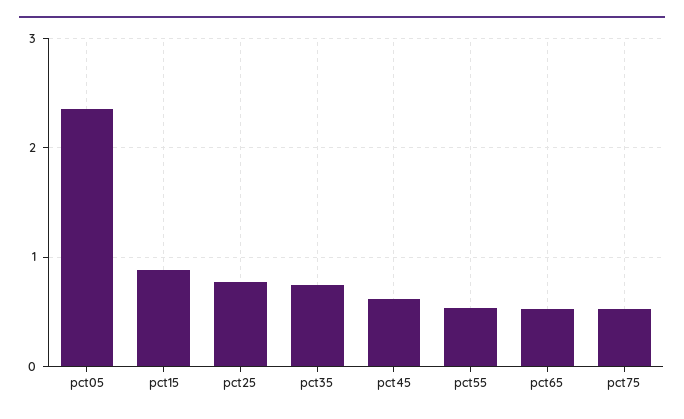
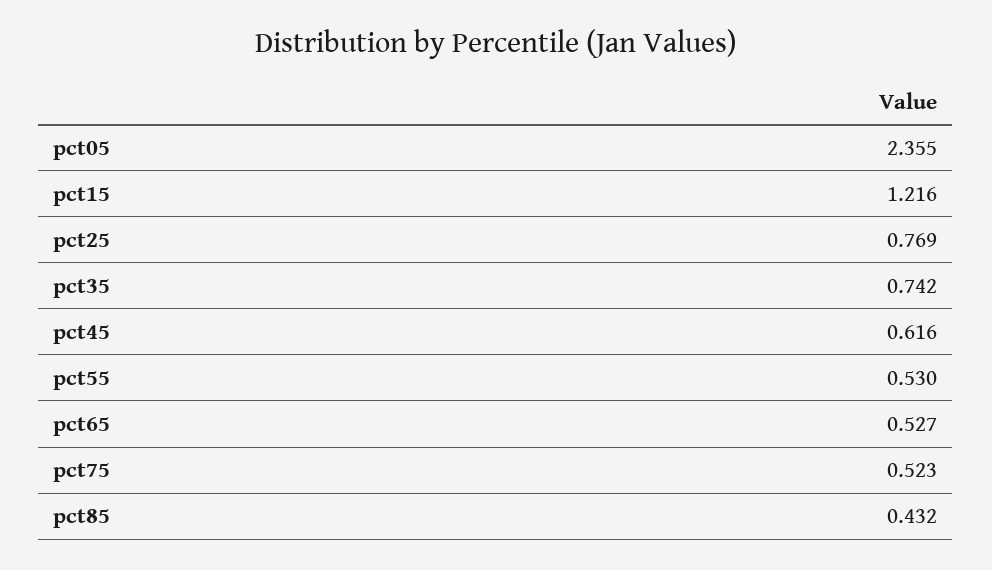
pct15: 0.9 -> 1.216
pct85: none -> 0.432

